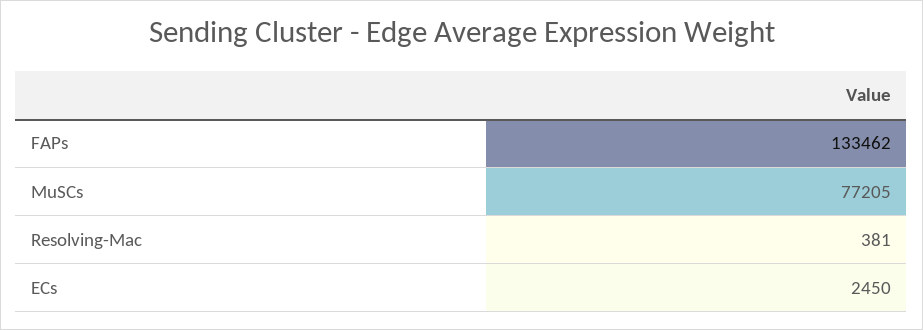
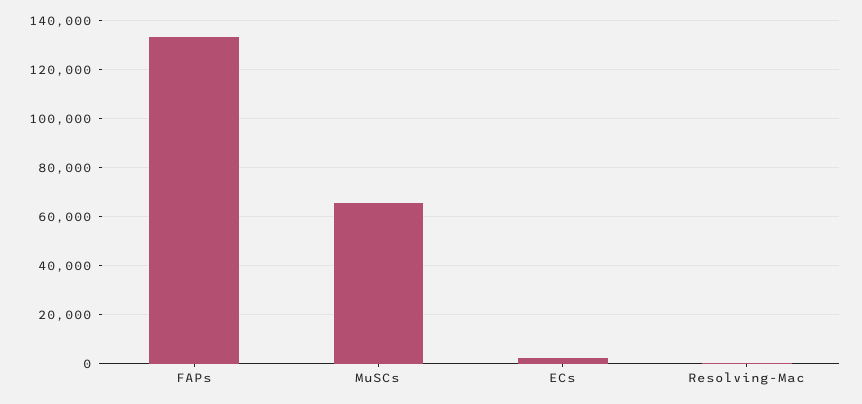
MuSCs: 77205 -> 65000

